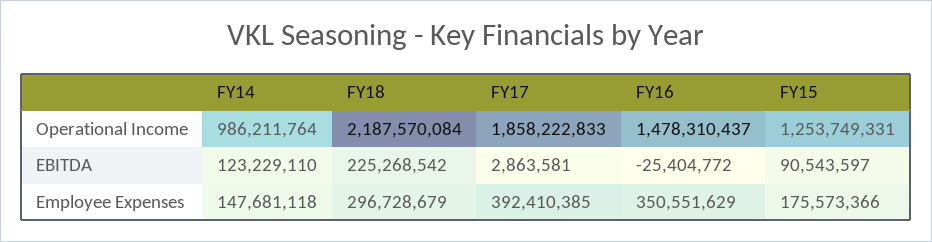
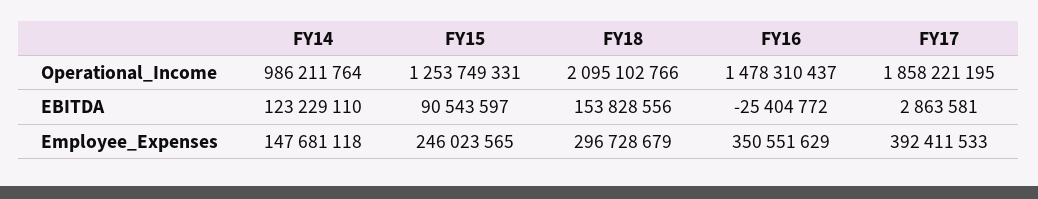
FY18, Operational Income: 2187570084 -> 2095102766
FY17, Operational Income: 1858222833 -> 1858221195
FY18, EBITDA: 225268542 -> 153828556
FY17, Employee Expenses: 392410385 -> 392411533
FY15, Employee Expenses: 175573366 -> 246023565

